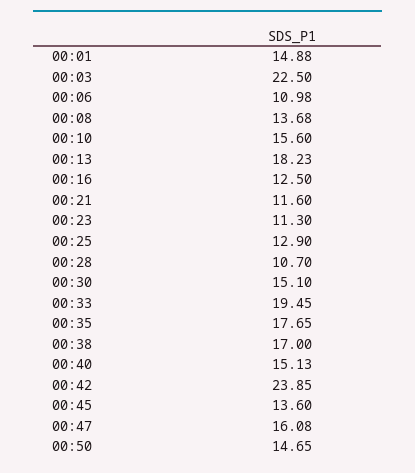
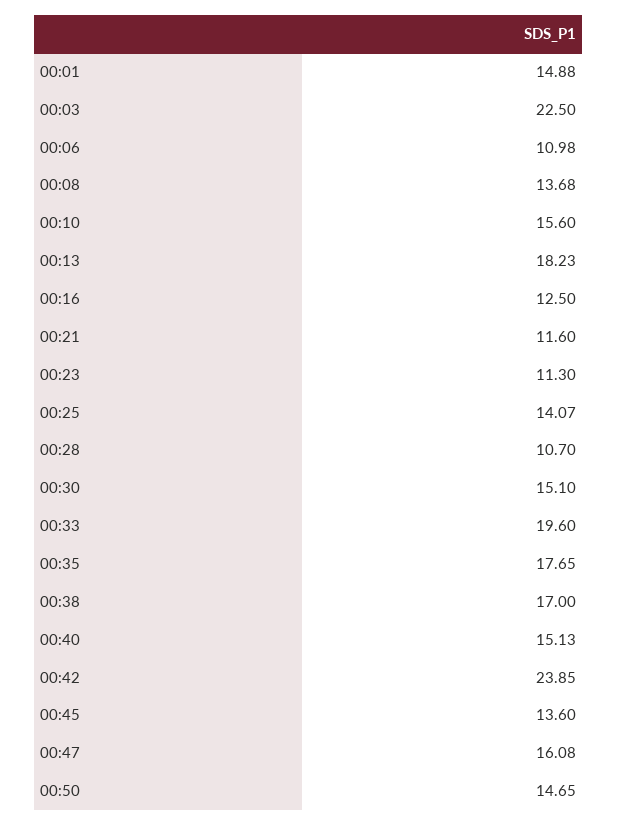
00:25: 12.9 -> 14.07
00:33: 19.45 -> 19.6

